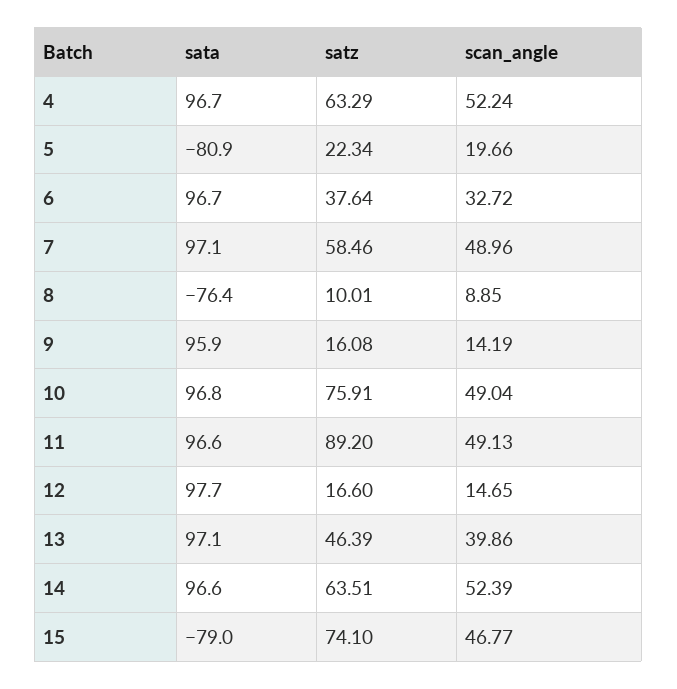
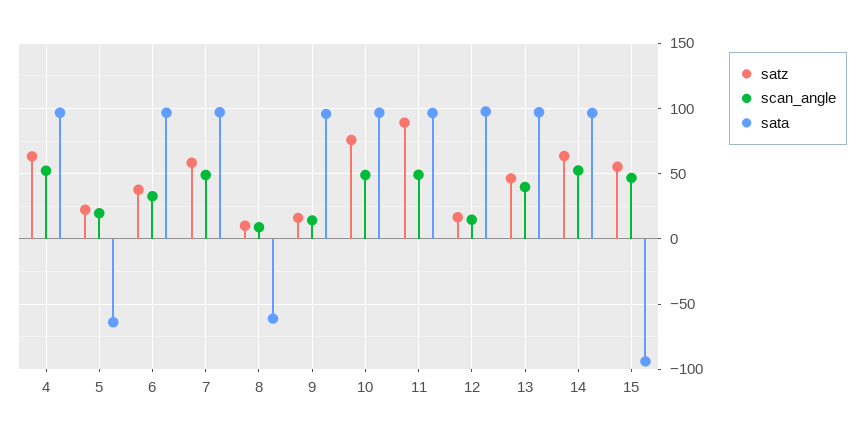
sata, 5: -80.9 -> -65
sata, 8: -76.4 -> -60
sata, 15: -79 -> -95
satz, 15: 74.1 -> 55

